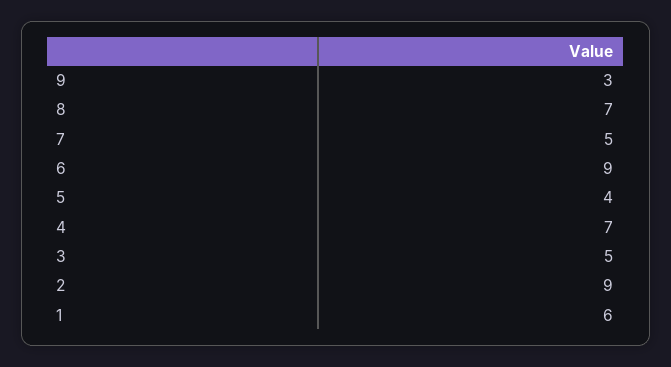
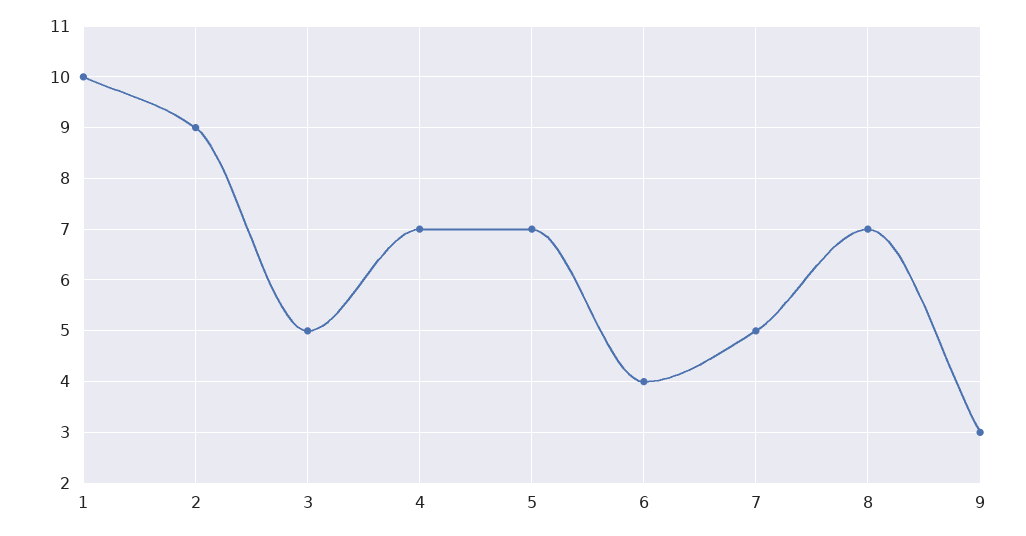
6: 9 -> 4
5: 4 -> 7
1: 6 -> 10

